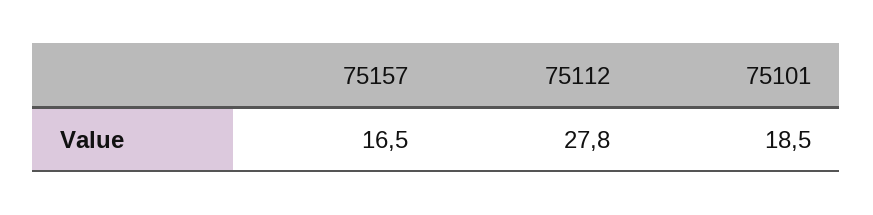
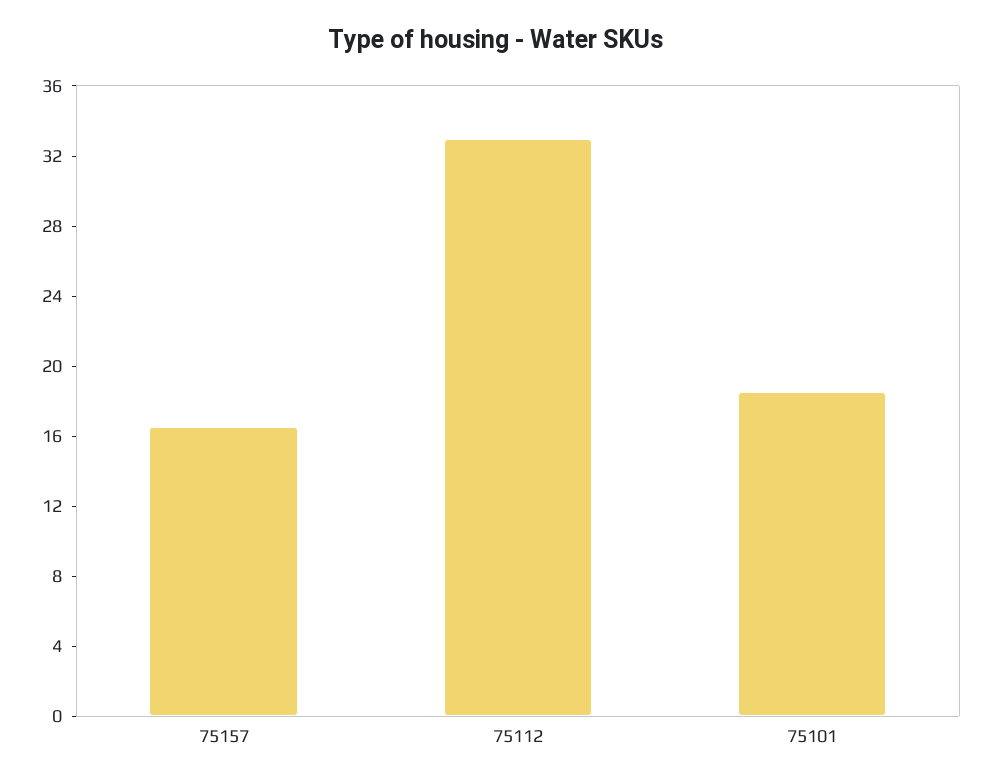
75112: 27.8 -> 33

